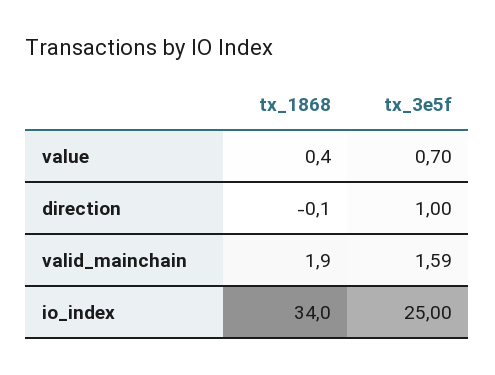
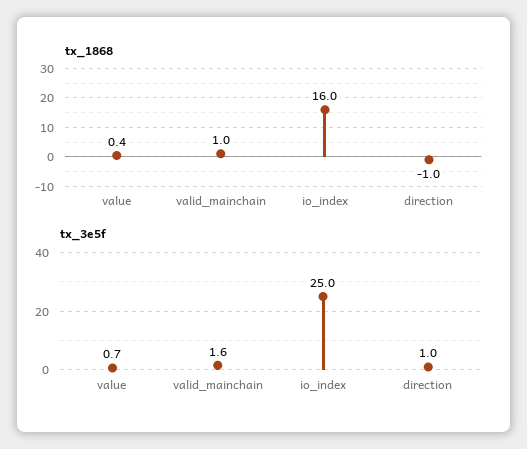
tx_1868, direction: -0.1 -> -1
tx_1868, valid_mainchain: 1.9 -> 1
tx_1868, io_index: 34 -> 16

